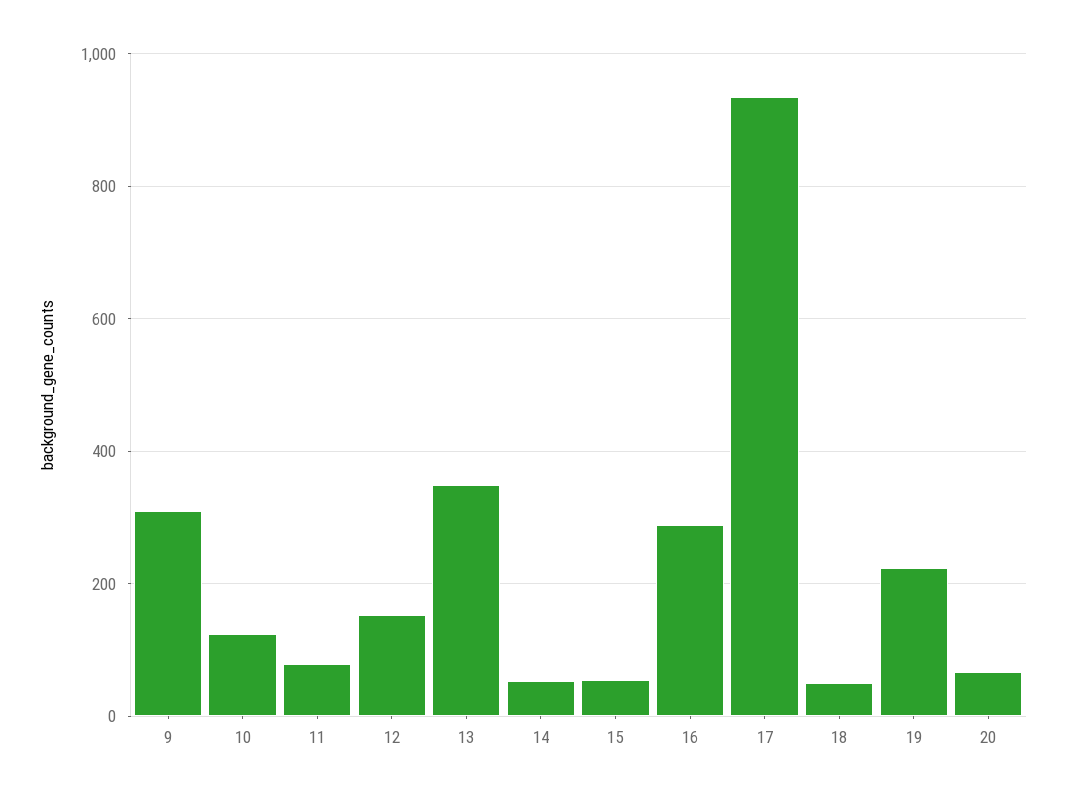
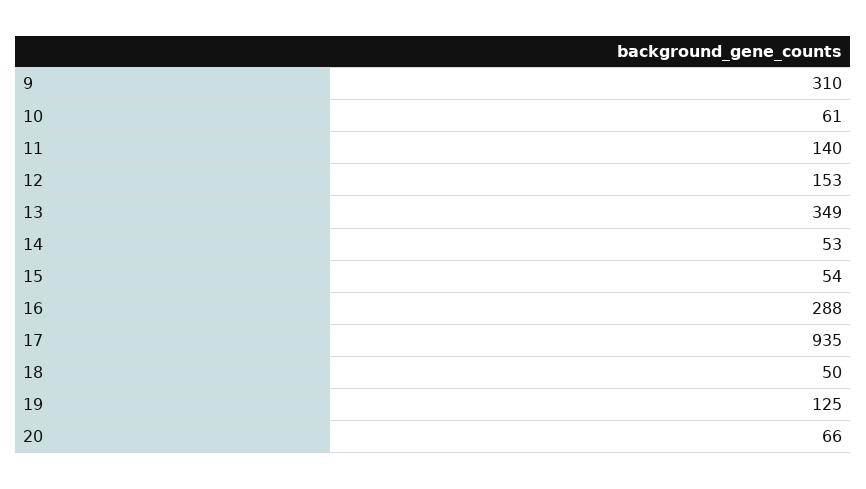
10: 120 -> 61
11: 80 -> 140
19: 220 -> 125

